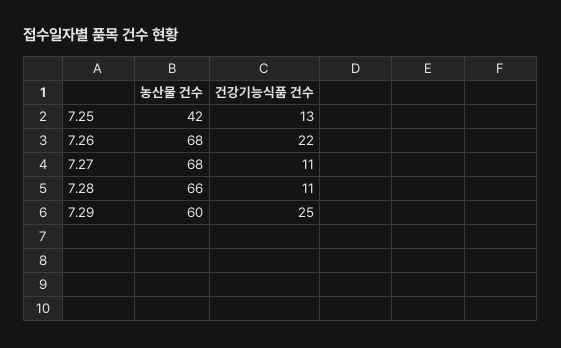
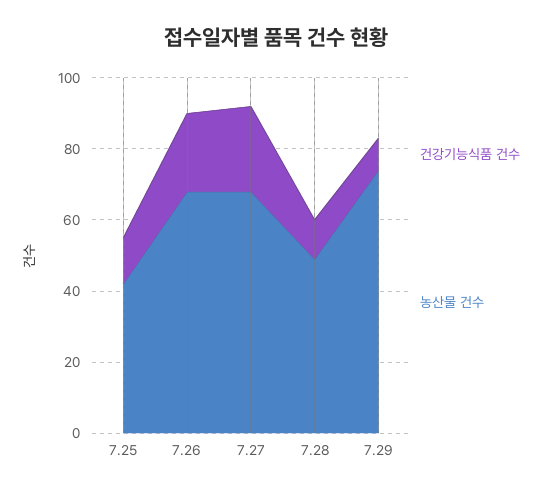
건강기능식품 건수, 7.27: 11 -> 25
농산물 건수, 7.28: 66 -> 50
농산물 건수, 7.29: 60 -> 75
건강기능식품 건수, 7.29: 25 -> 10

